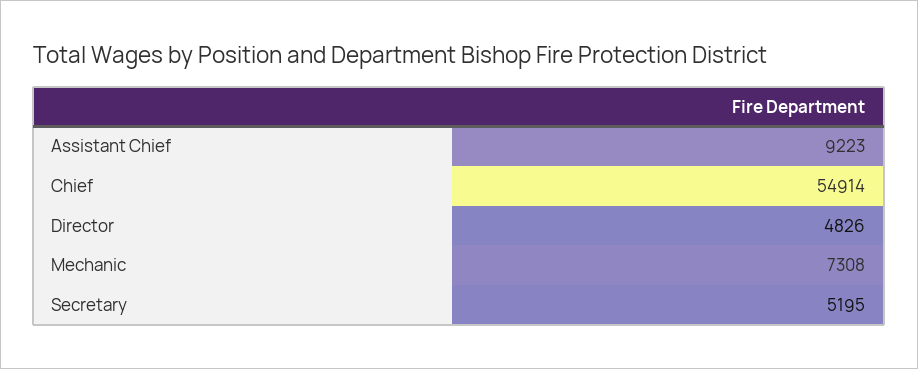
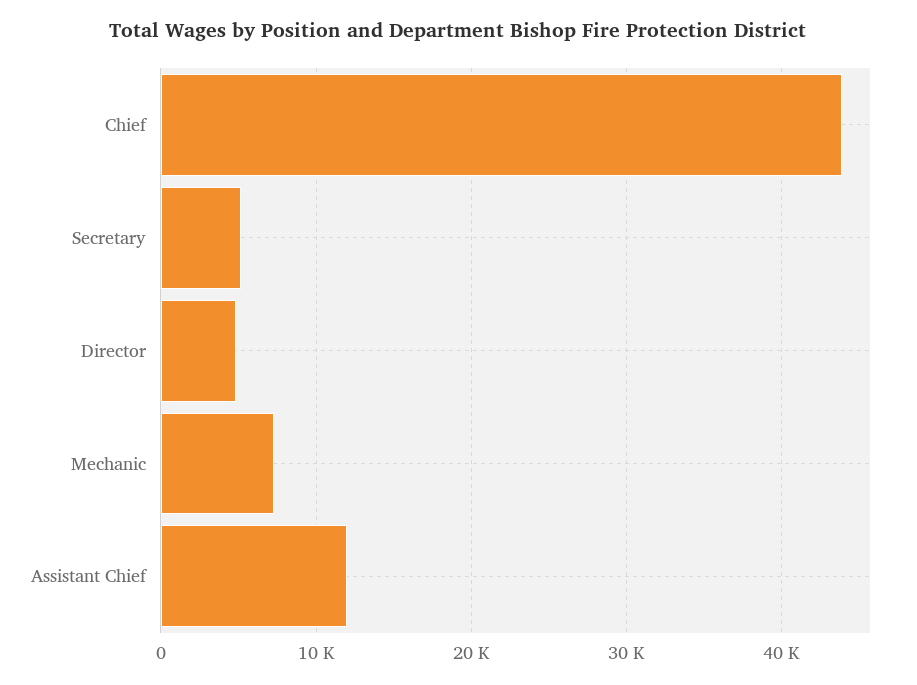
Assistant Chief: 9223 -> 12000
Chief: 54914 -> 44000

